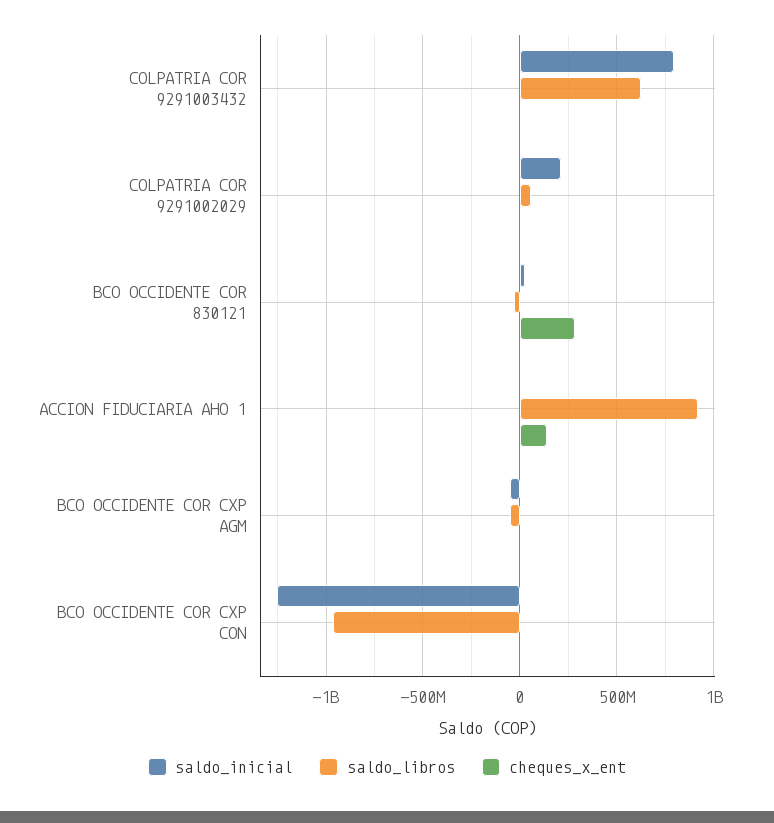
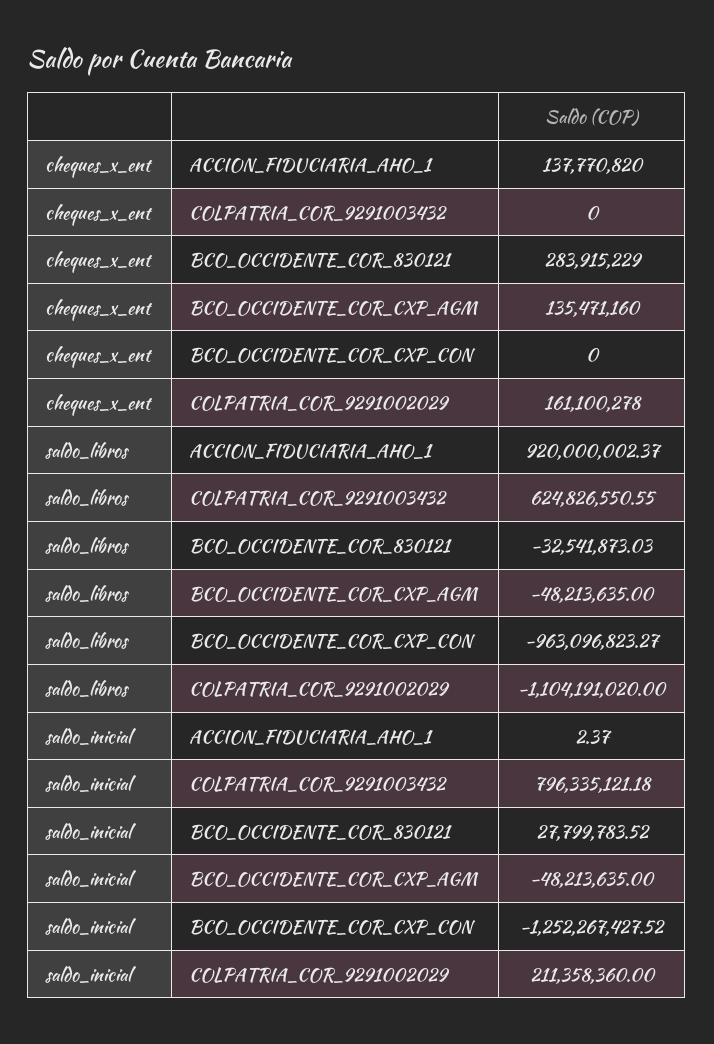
saldo_libros, COLPATRIA COR 9291002029: 50000000 -> -1104191020
cheques_x_ent, COLPATRIA COR 9291002029: 0 -> 161100278
cheques_x_ent, BCO OCCIDENTE COR CXP AGM: 0 -> 135471160

